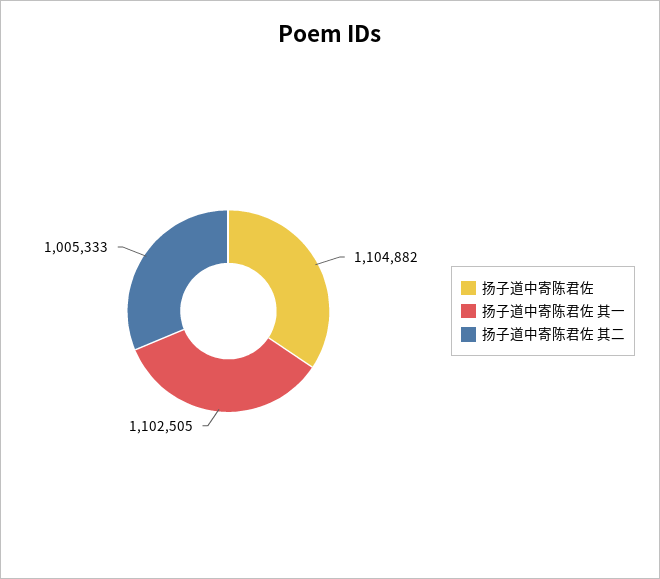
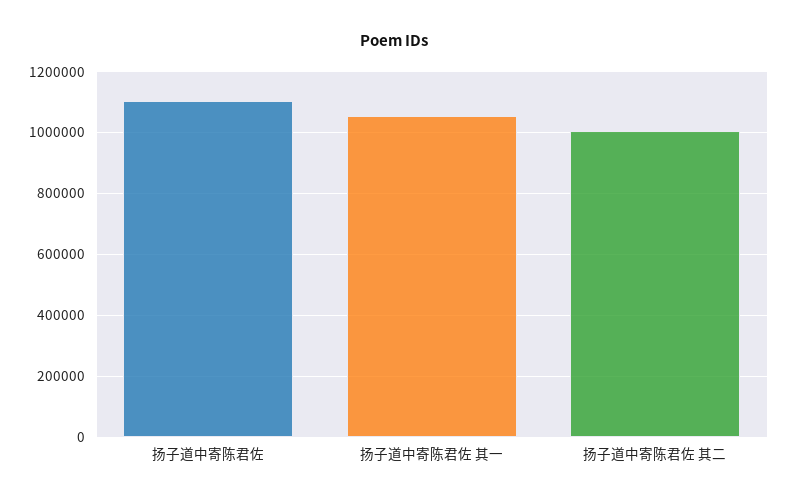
扬子道中寄陈君佐 其一: 1102505 -> 1060000

